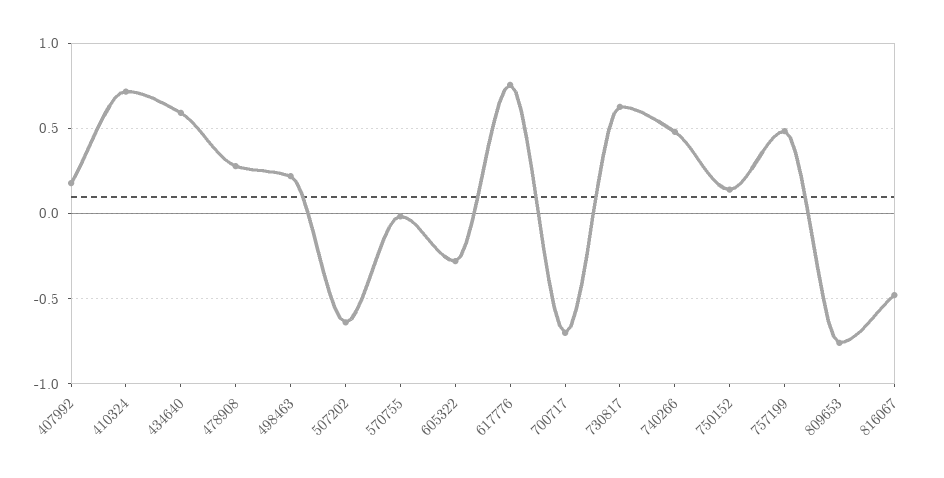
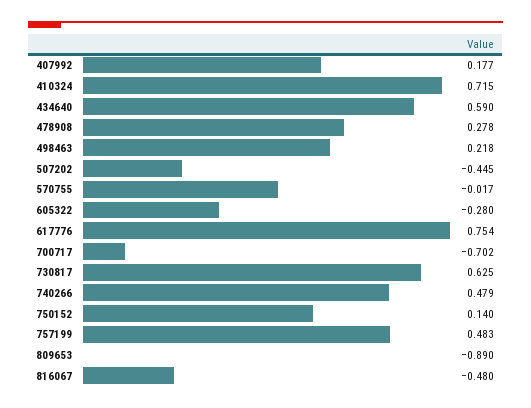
507202: -0.65 -> -0.445
809653: -0.75 -> -0.89

